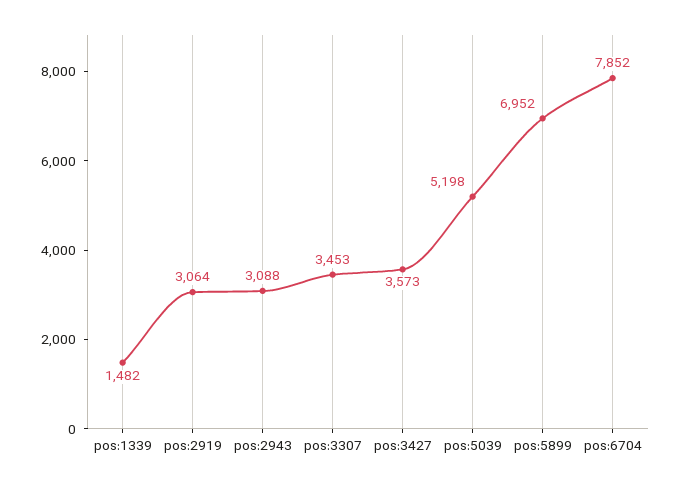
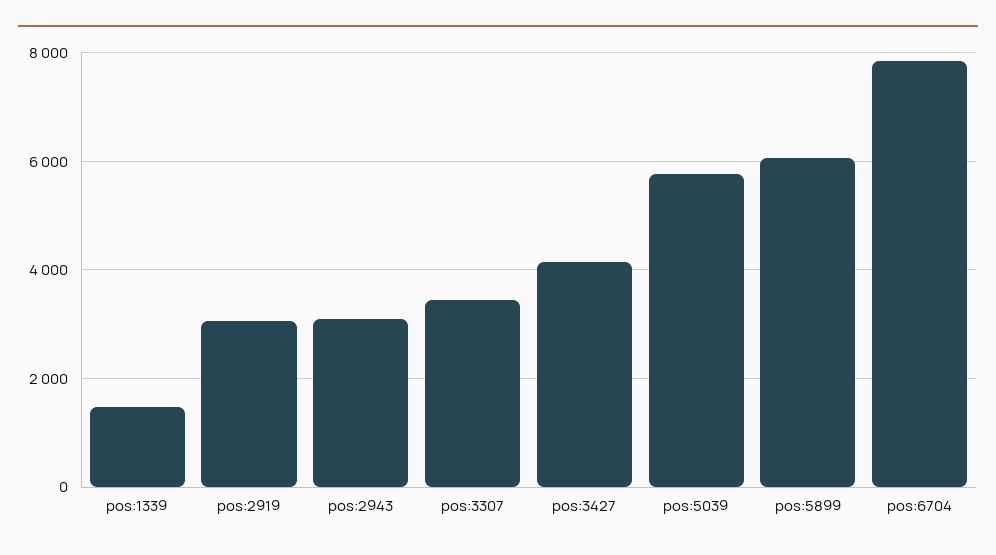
pos:3427: 3573 -> 4200
pos:5039: 5198 -> 5800
pos:5899: 6952 -> 6000

